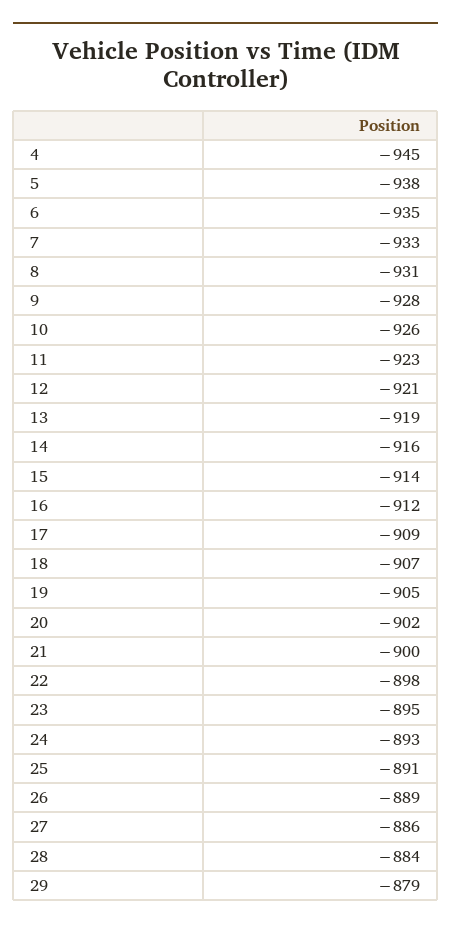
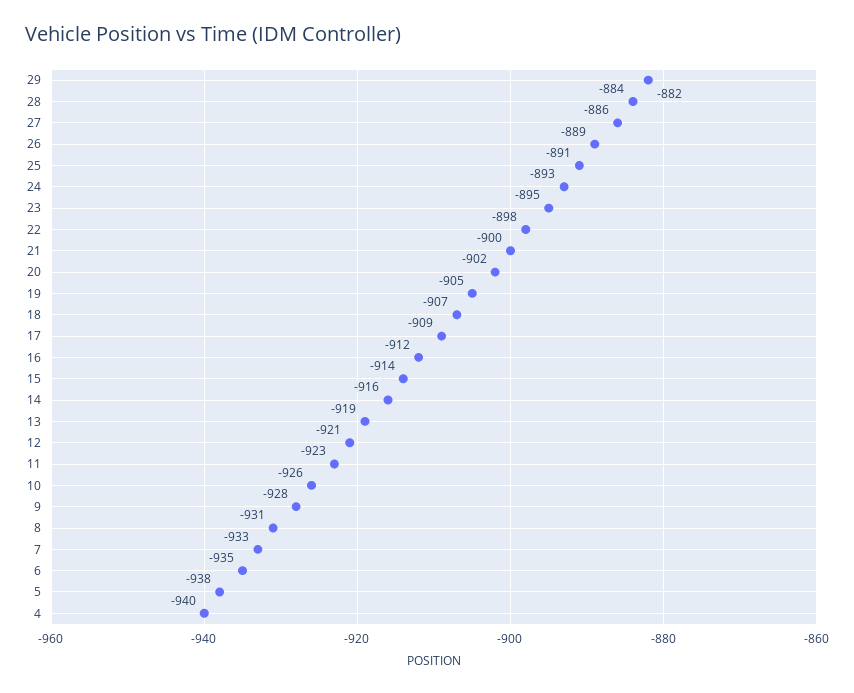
4: -945 -> -940
29: -879 -> -882

